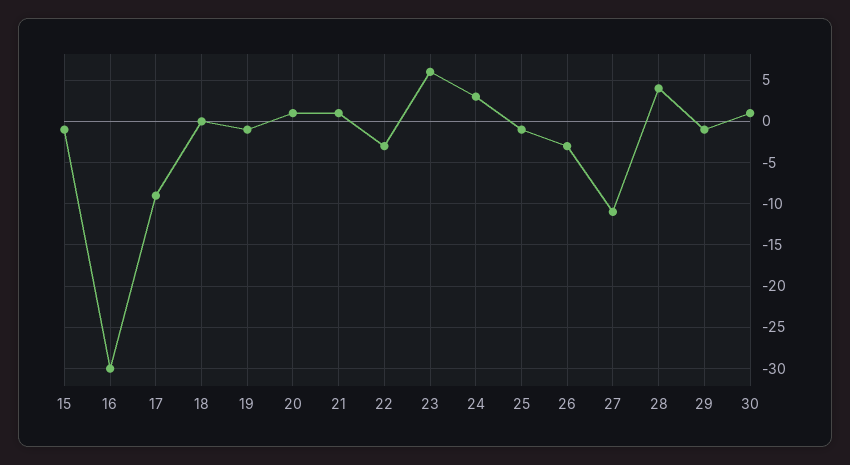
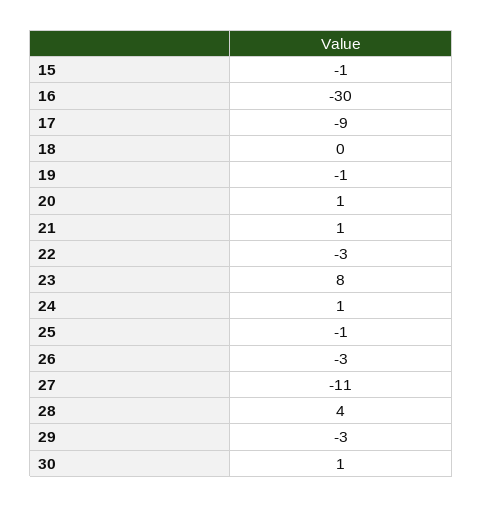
23: 6 -> 8
24: 3 -> 1
29: -1 -> -3

